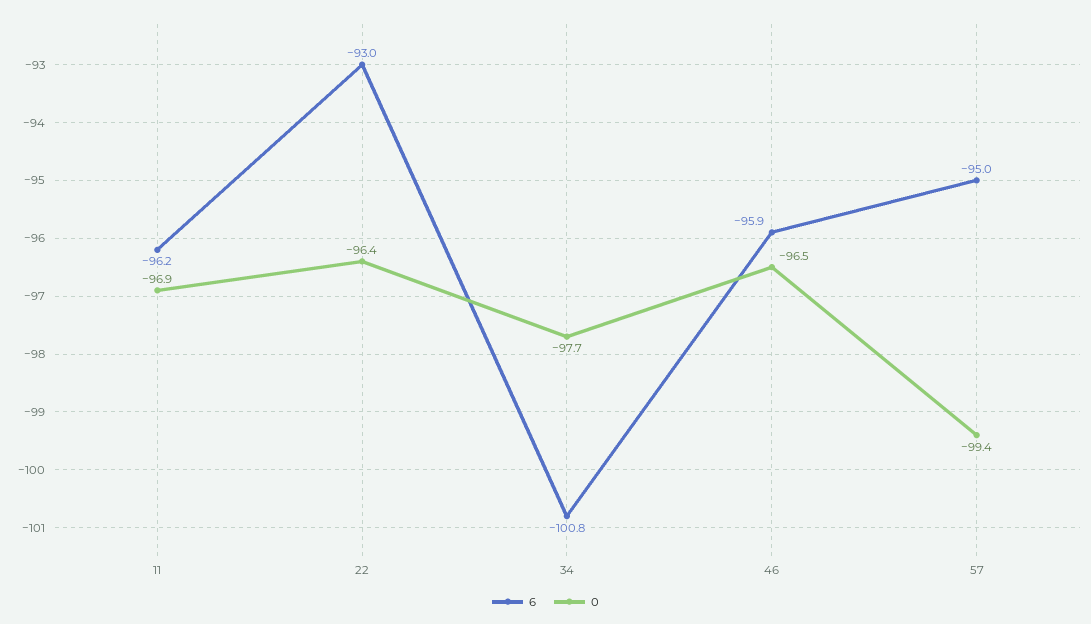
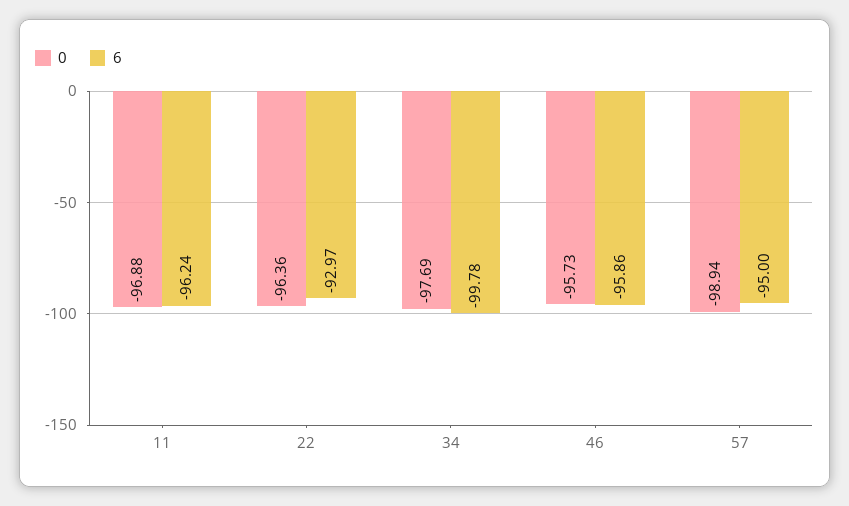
6, 34: -100.8 -> -99.78
0, 46: -96.5 -> -95.73
0, 57: -99.4 -> -98.94

